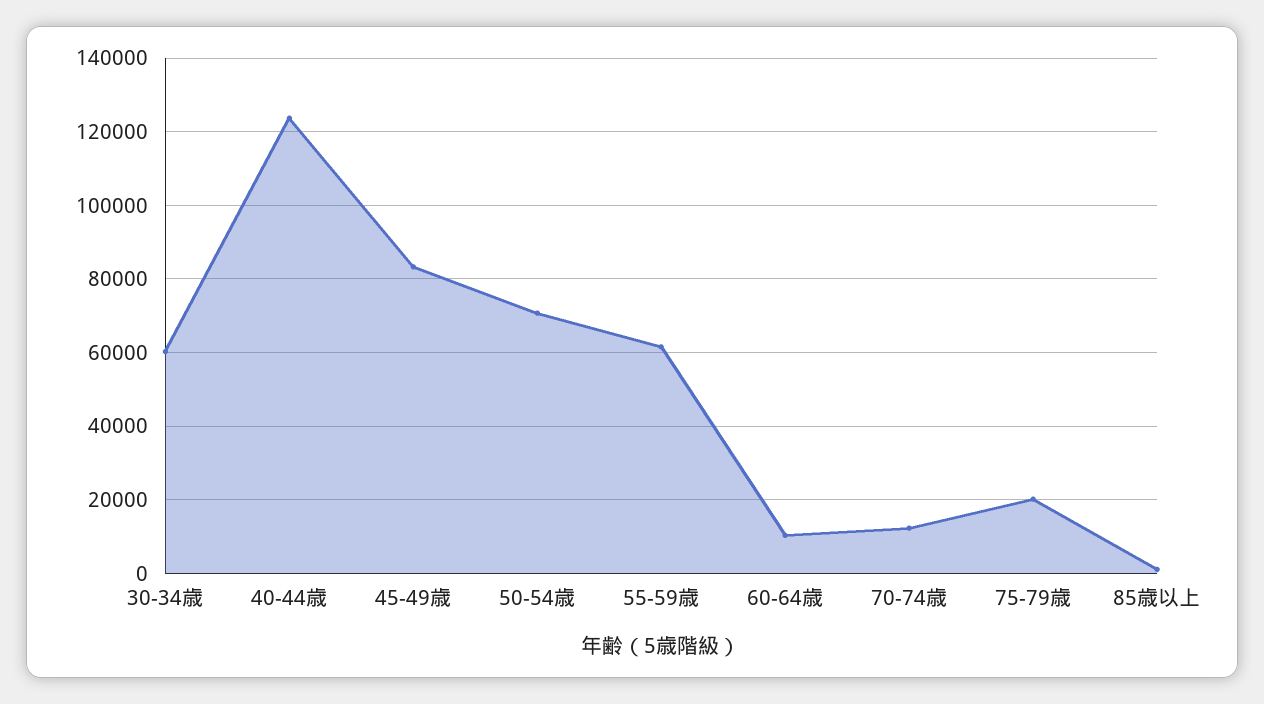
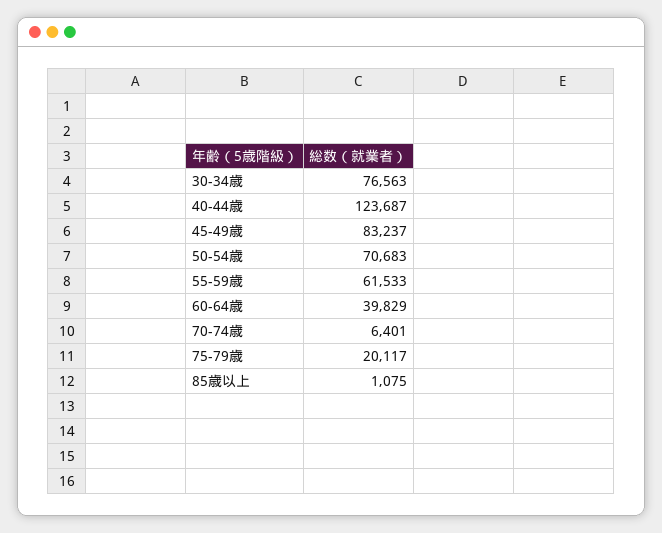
30-34歳: 60000 -> 76563
60-64歳: 10000 -> 39829
70-74歳: 12000 -> 6401

